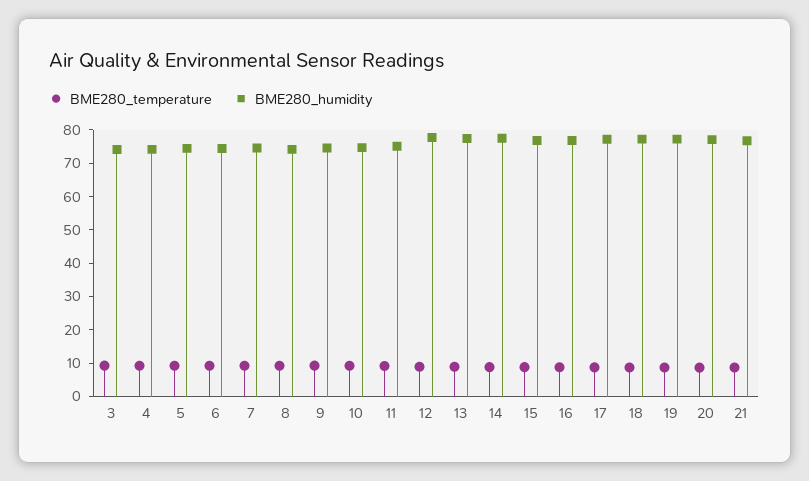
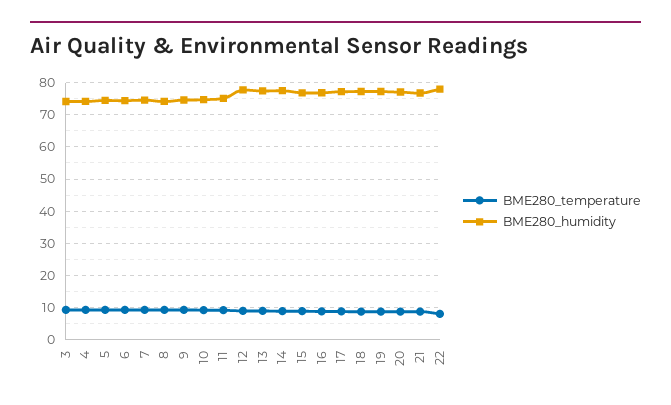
BME280_temperature, 22: none -> 8
BME280_humidity, 22: none -> 78

